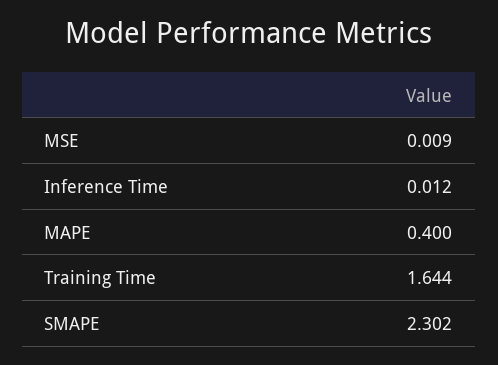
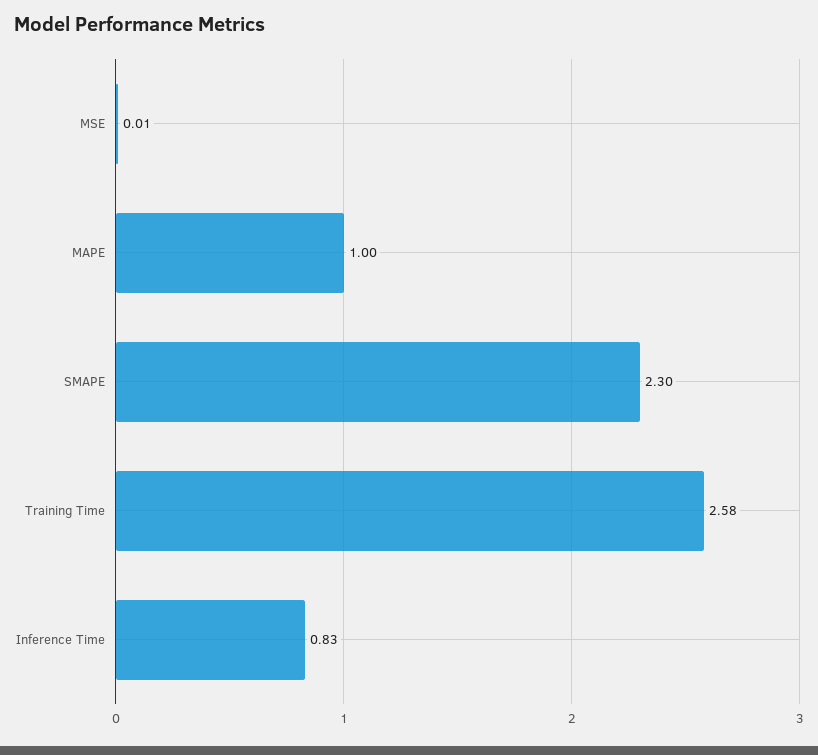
Inference Time: 0.012 -> 0.83
MAPE: 0.4 -> 1
Training Time: 1.644 -> 2.58

